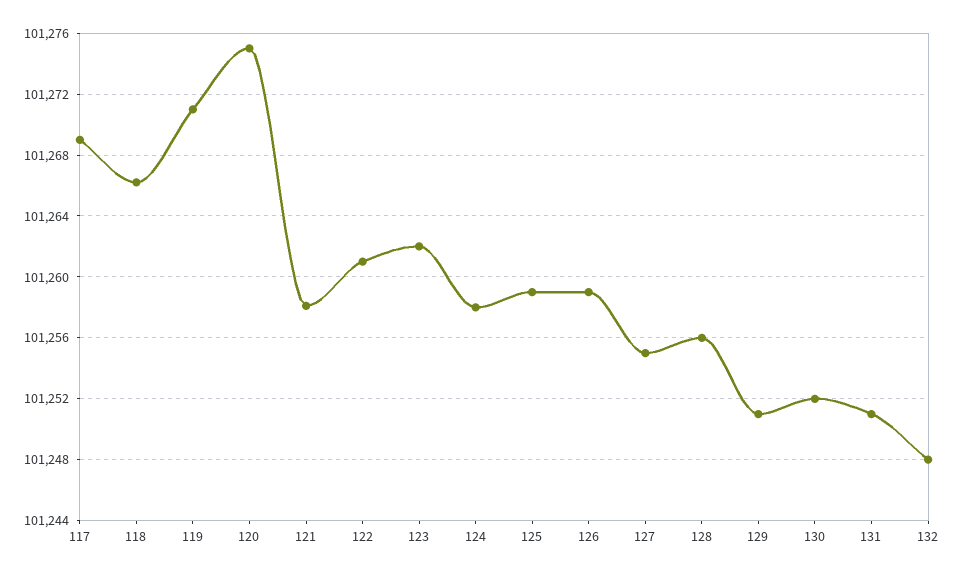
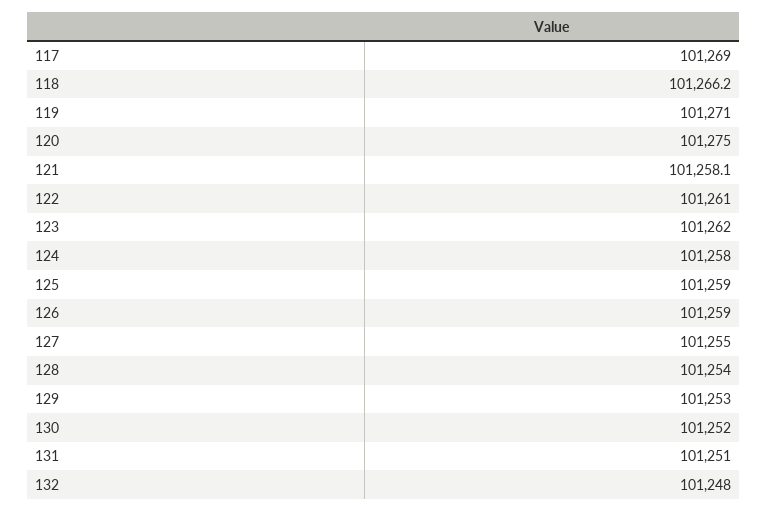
128: 101256 -> 101254
129: 101251 -> 101253

